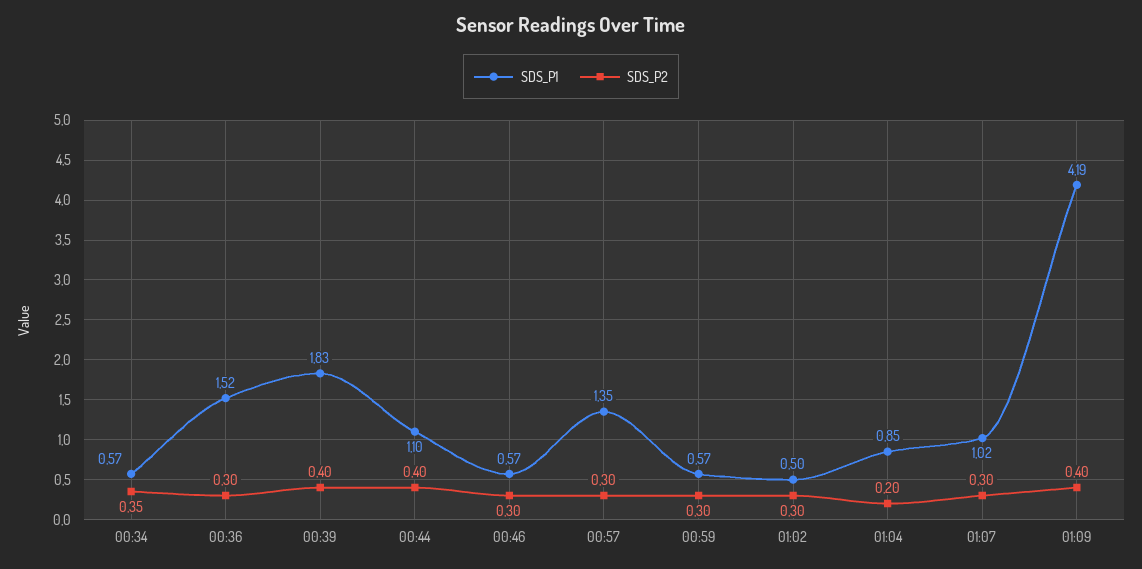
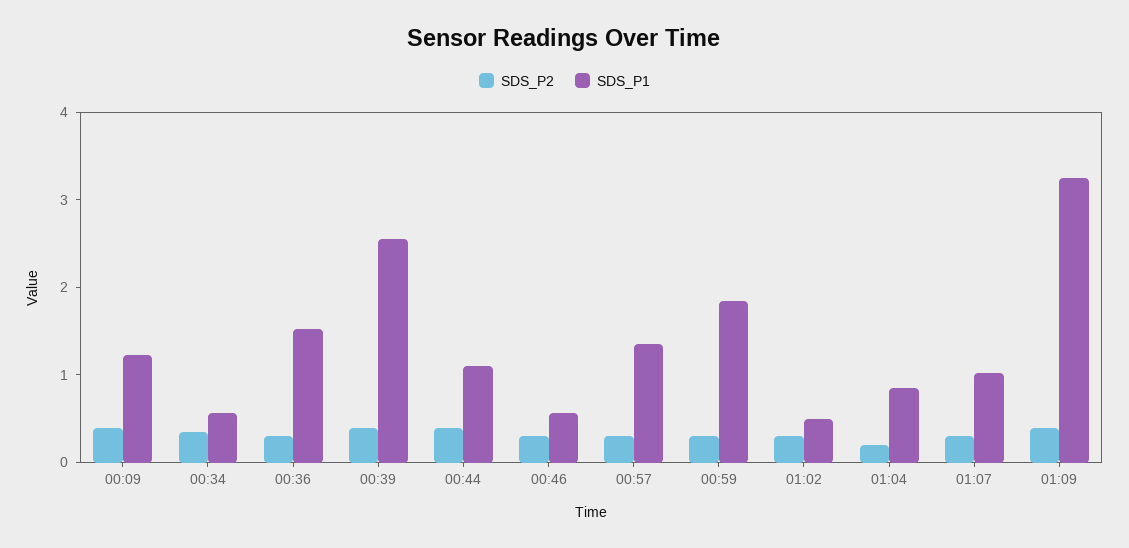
SDS_P1, 00:39: 1.83 -> 2.6
SDS_P1, 00:59: 0.57 -> 1.8
SDS_P1, 01:09: 4.19 -> 3.2
SDS_P2, 00:09: none -> 0.4
SDS_P1, 00:09: none -> 1.2

